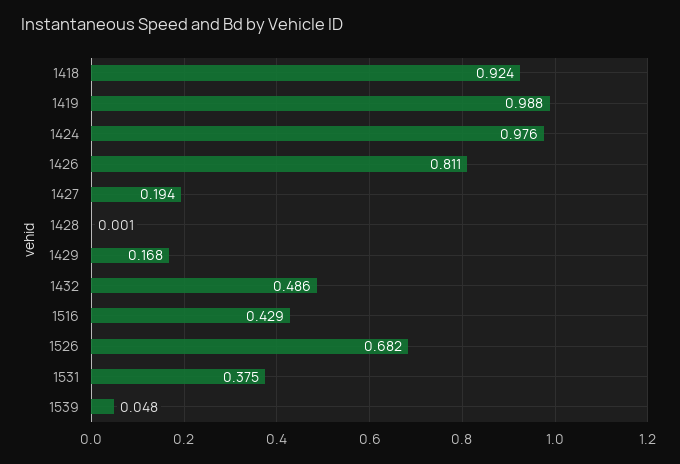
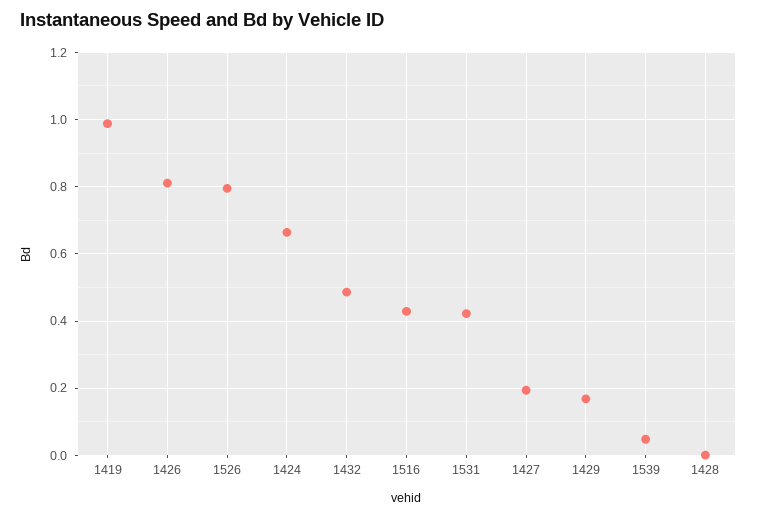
1418: 0.924 -> none
1424: 0.976 -> 0.66
1526: 0.682 -> 0.8
1531: 0.375 -> 0.42

